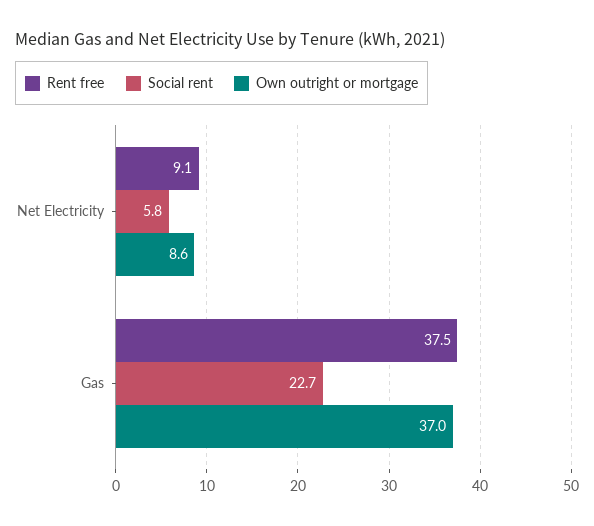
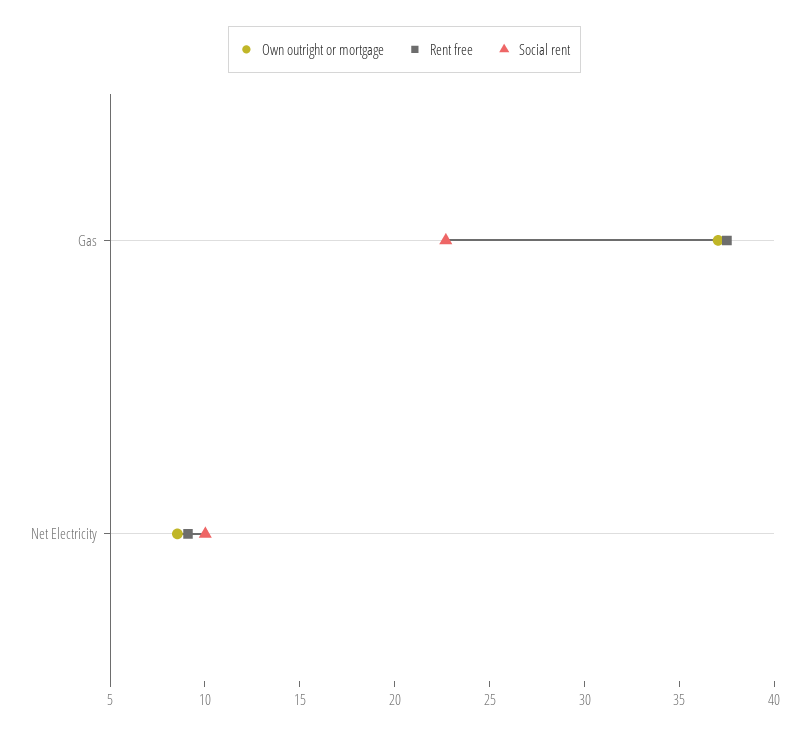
Social rent, Net Electricity: 5.8 -> 10

